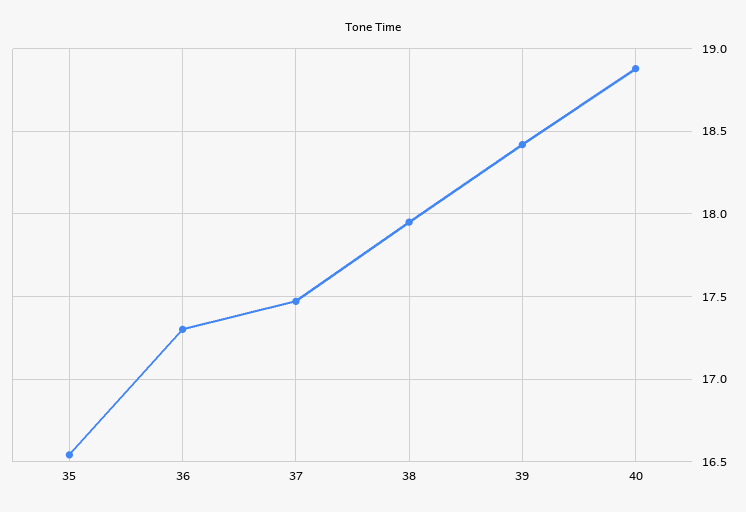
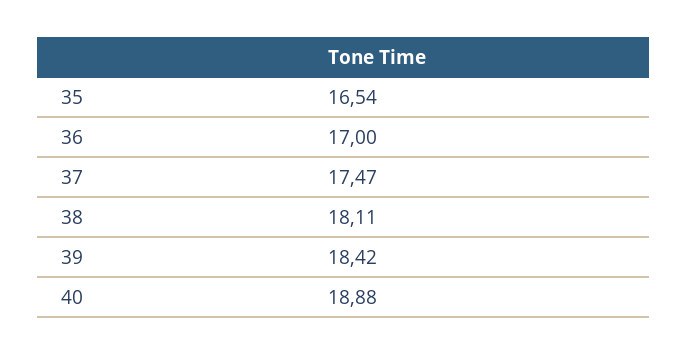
36: 17.3 -> 17
38: 17.95 -> 18.11

